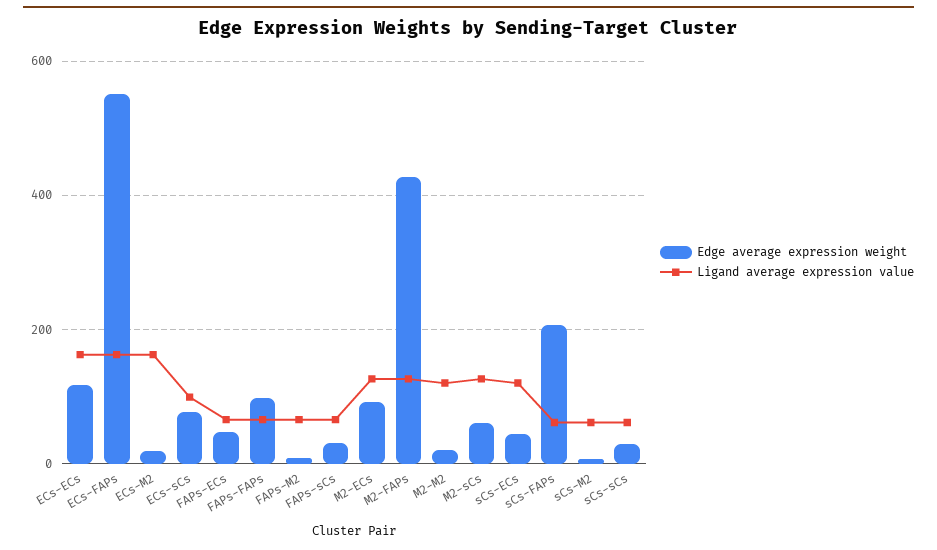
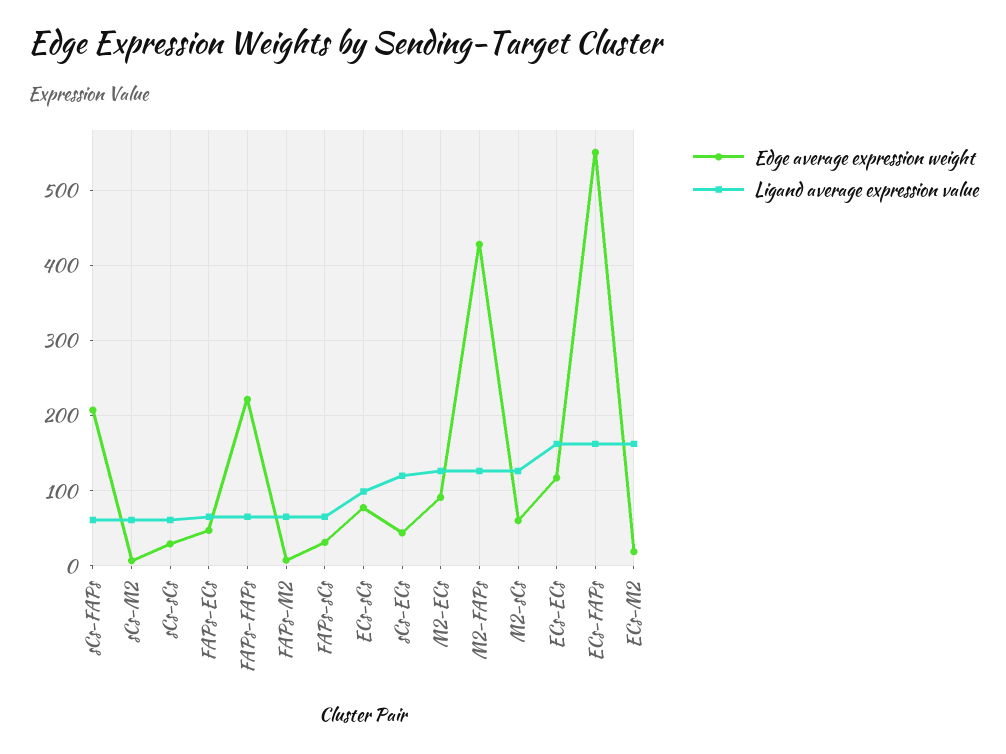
Edge average expression weight, FAPs-FAPs: 100 -> 220
Edge average expression weight, M2-M2: 20 -> none
Ligand average expression value, M2-M2: 120 -> none

